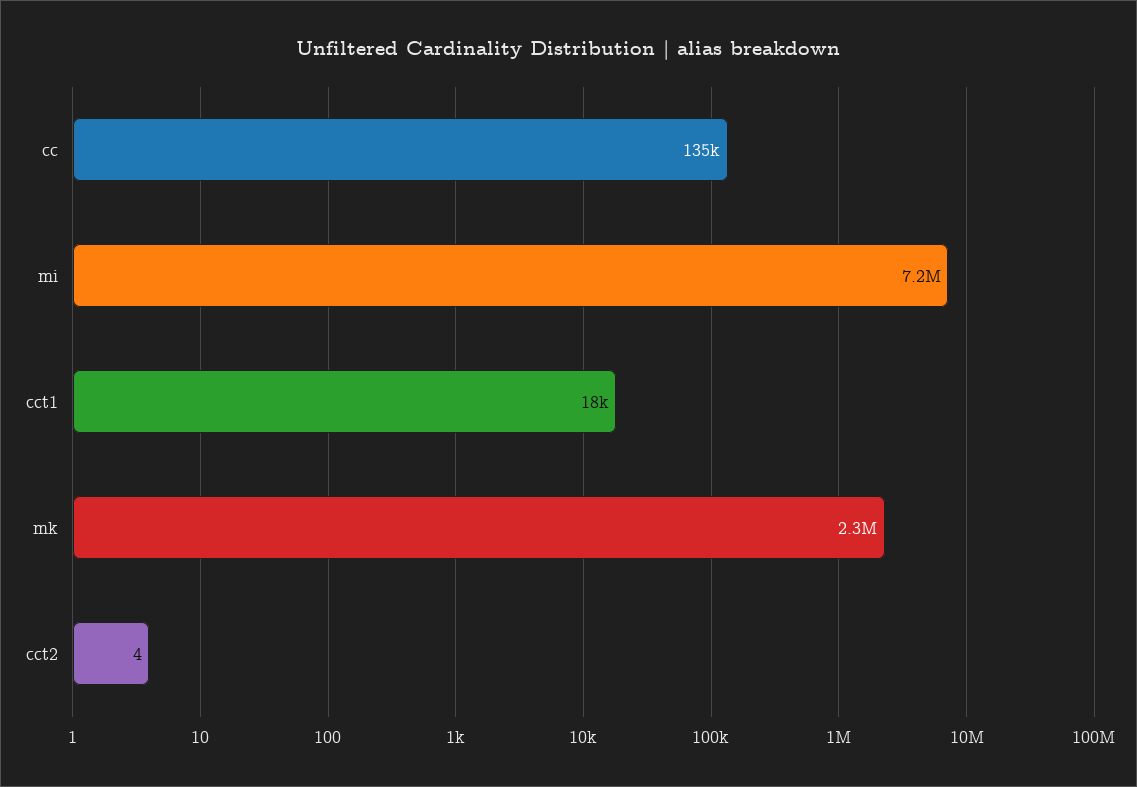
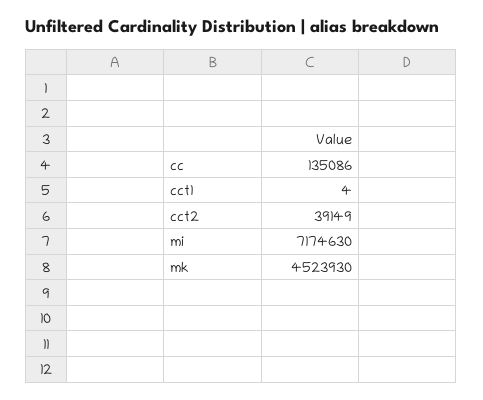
cct1: 18000 -> 4
mk: 2300000 -> 4523930
cct2: 4 -> 39149

